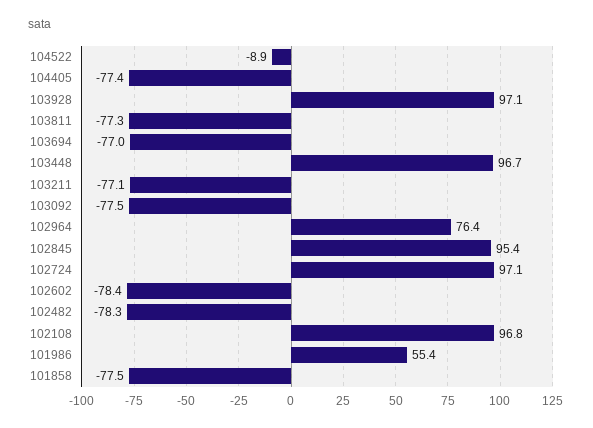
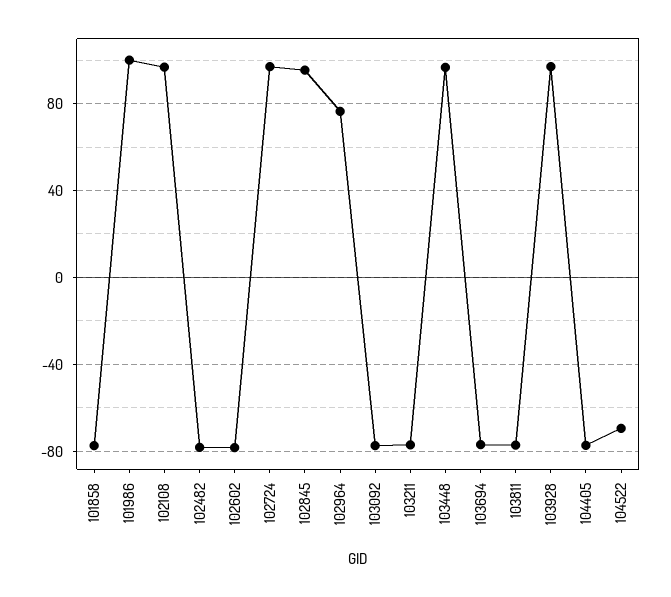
104522: -8.9 -> -70
101986: 55.4 -> 100

